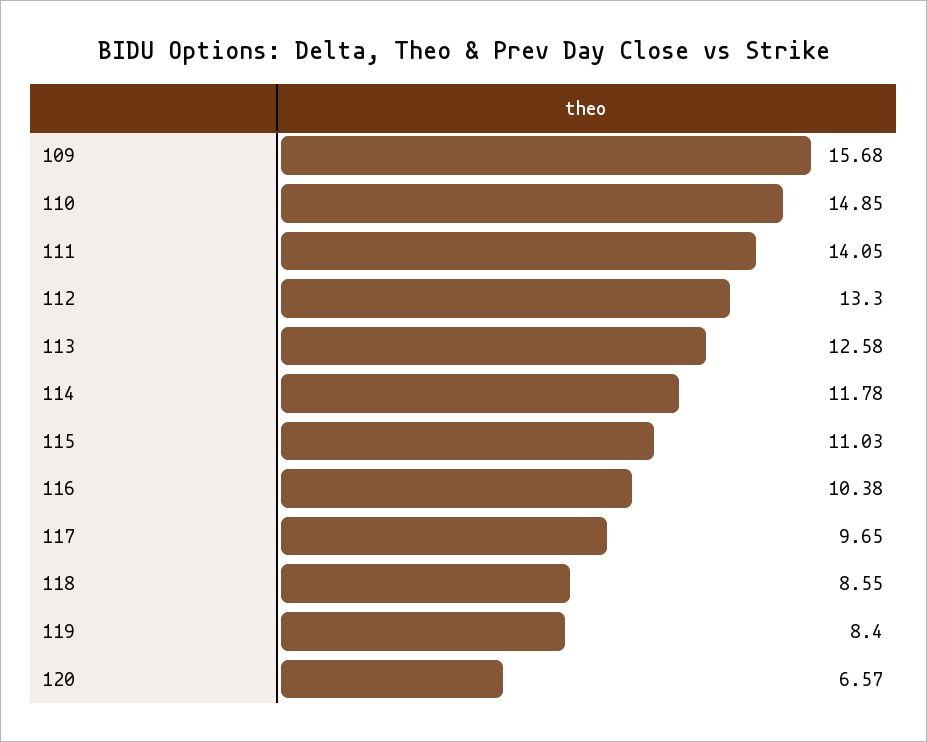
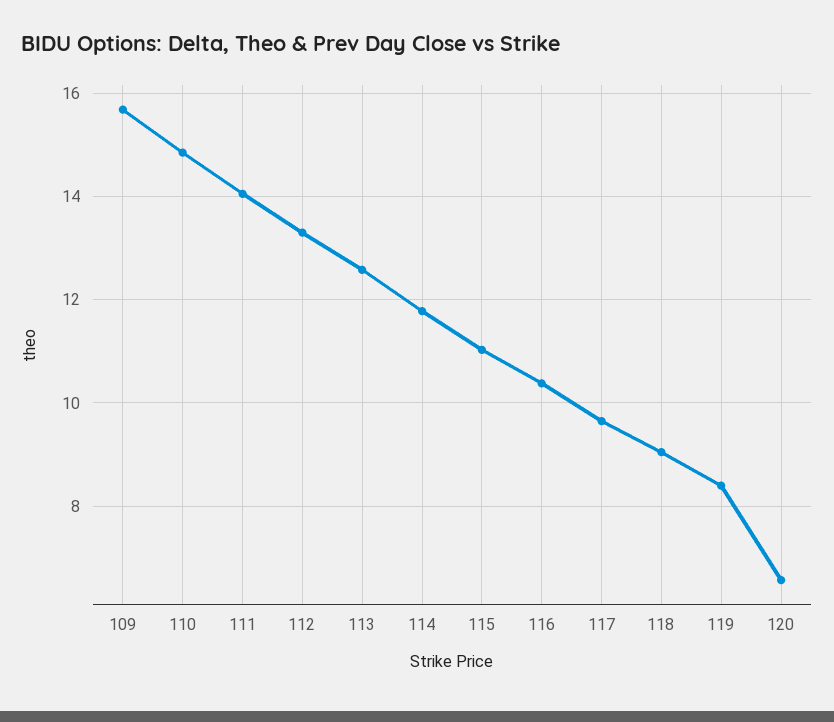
118: 8.55 -> 9

